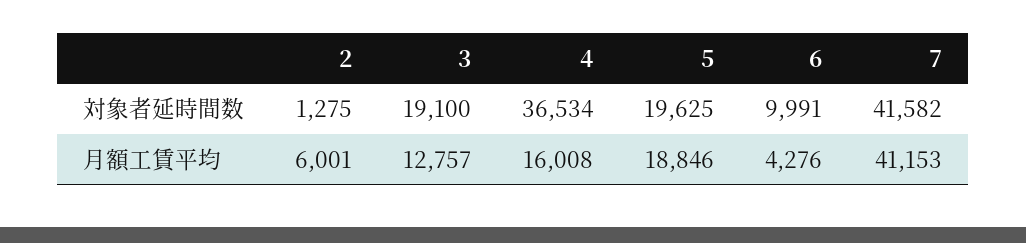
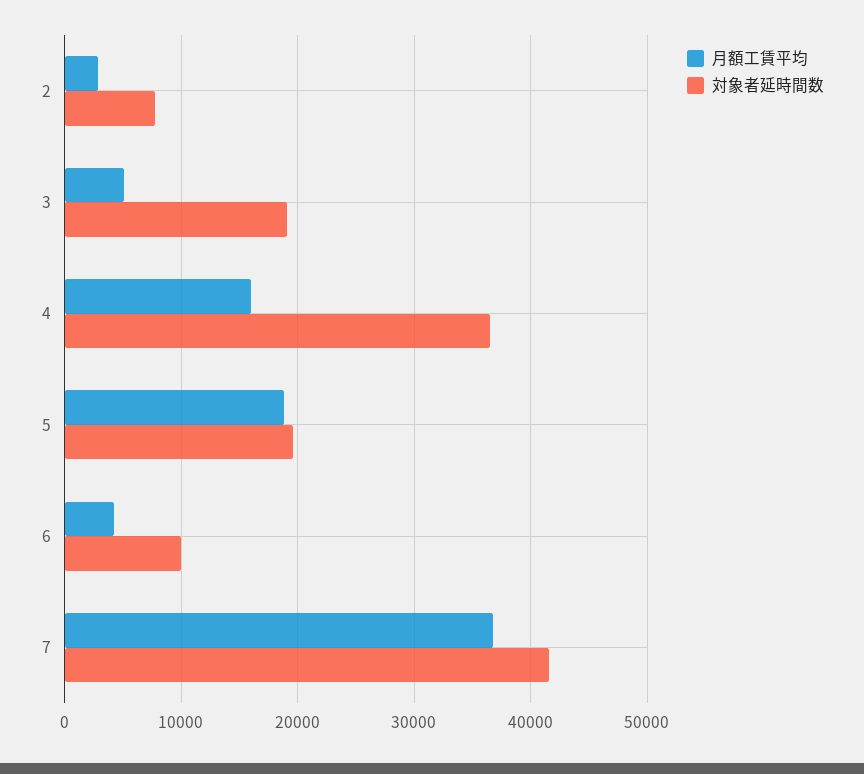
対象者延時間数, 2: 1275 -> 8000
月額工賃平均, 2: 6001 -> 3000
月額工賃平均, 3: 12757 -> 5000
月額工賃平均, 7: 41153 -> 37000

